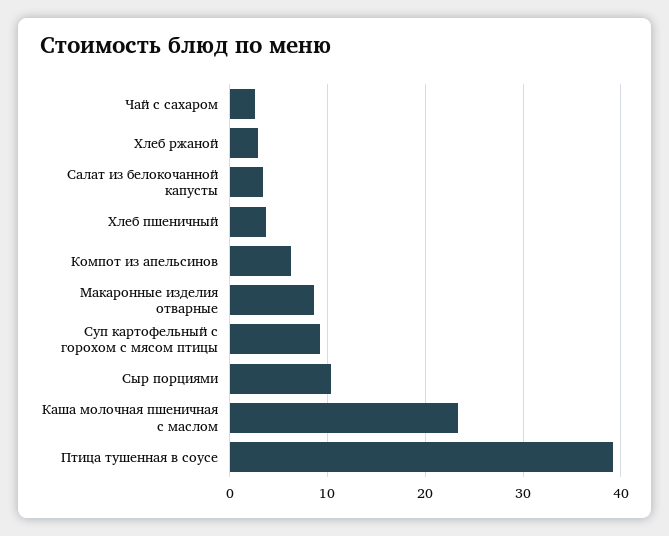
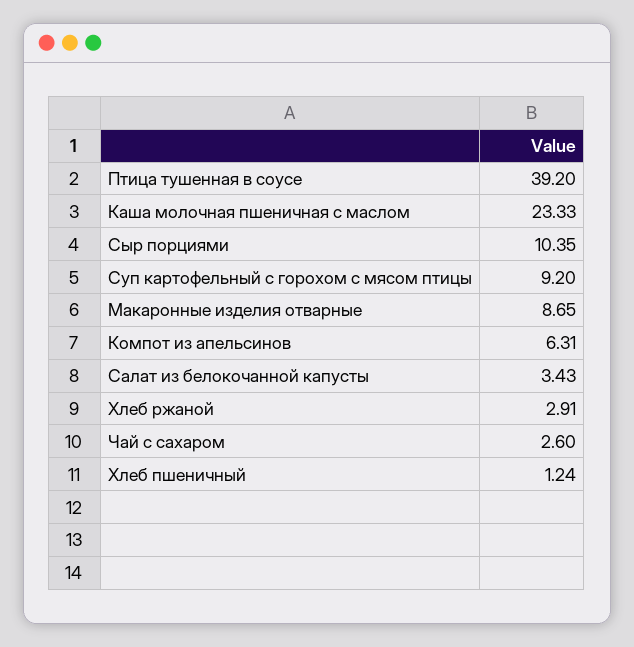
Хлеб пшеничный: 4 -> 1.24

